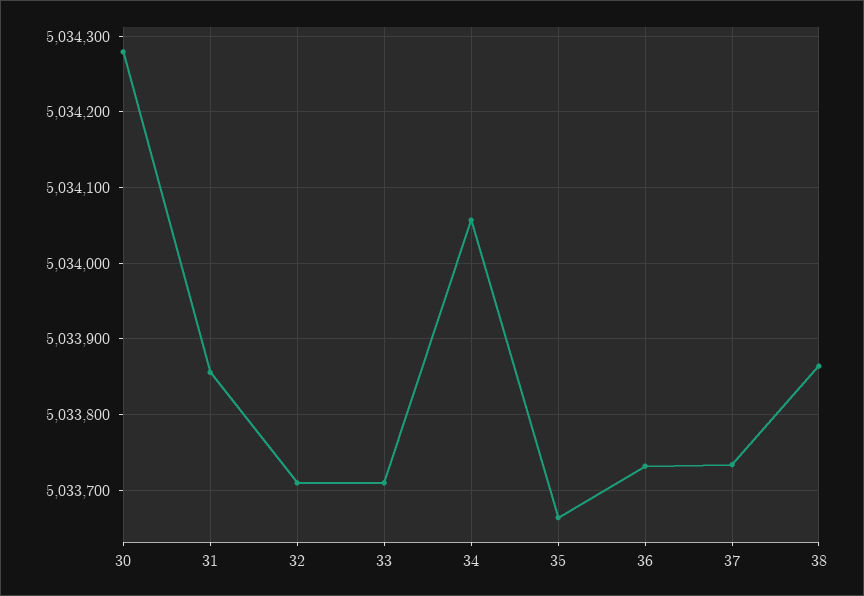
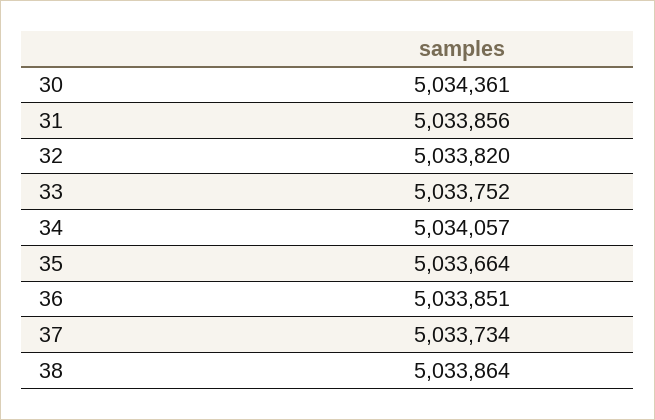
30: 5034280 -> 5034361
32: 5033710 -> 5033820
33: 5033710 -> 5033752
36: 5033730 -> 5033851

